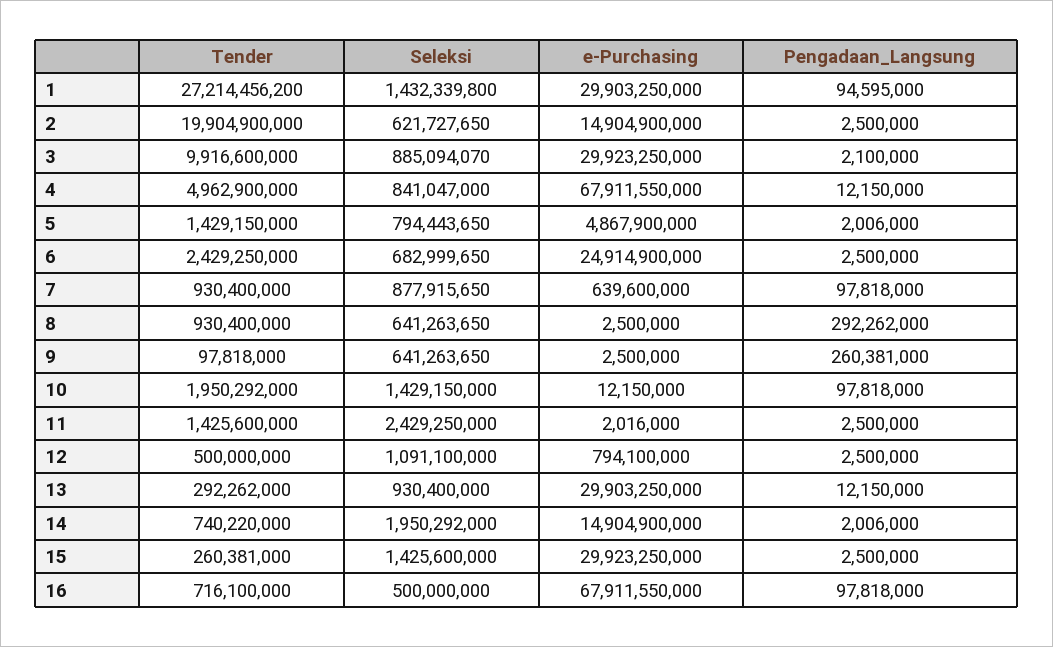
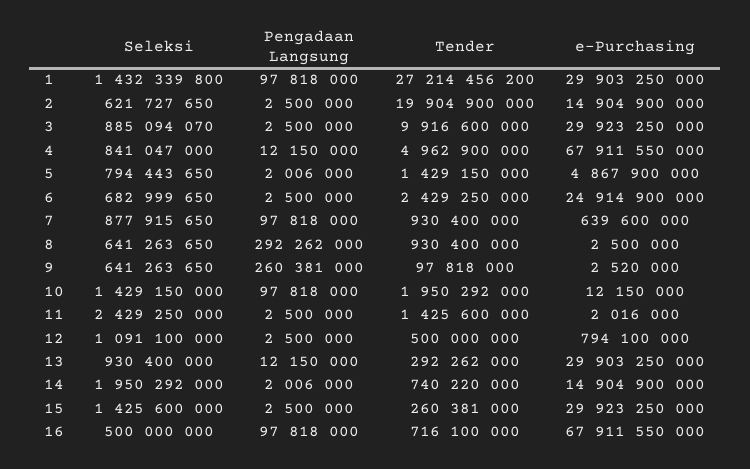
Pengadaan_Langsung, 1: 94595000 -> 97818000
Pengadaan_Langsung, 3: 2100000 -> 2500000
e-Purchasing, 9: 2500000 -> 2520000

